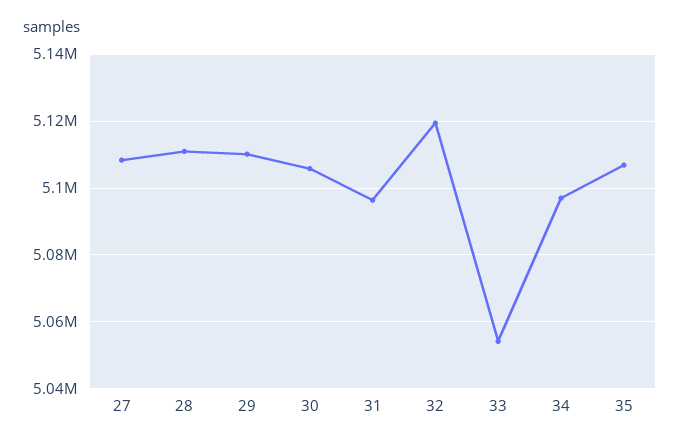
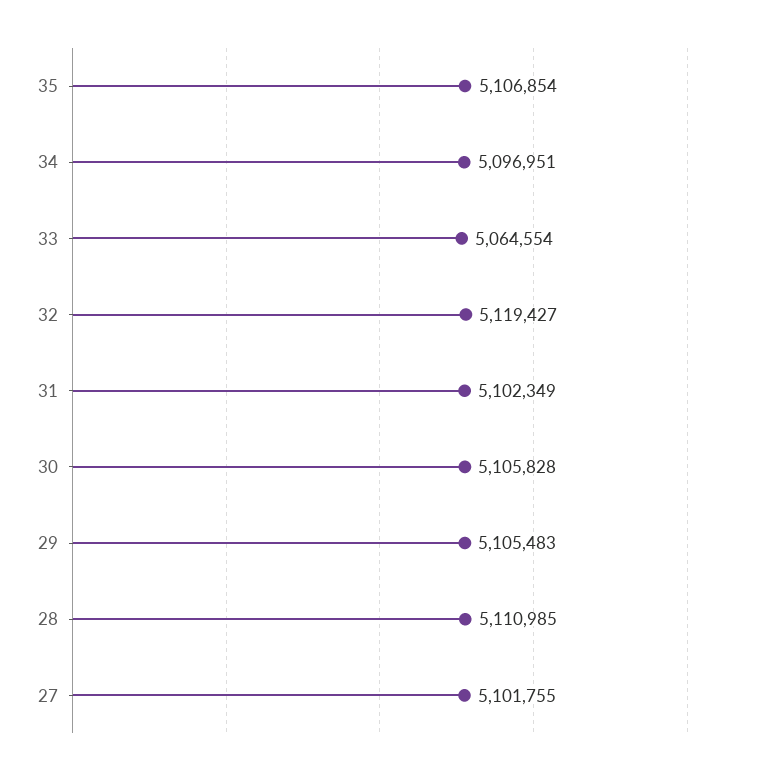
27: 5108000 -> 5101755
29: 5110000 -> 5105483
31: 5096000 -> 5102349
33: 5054000 -> 5064554

